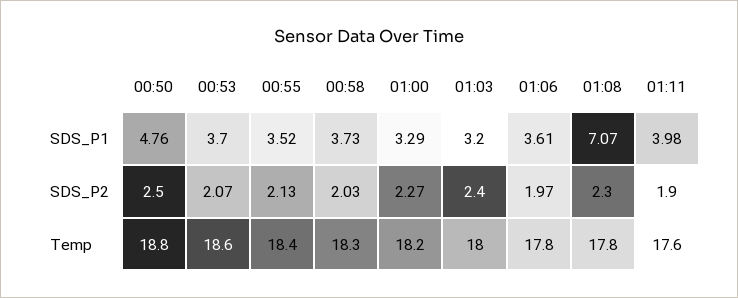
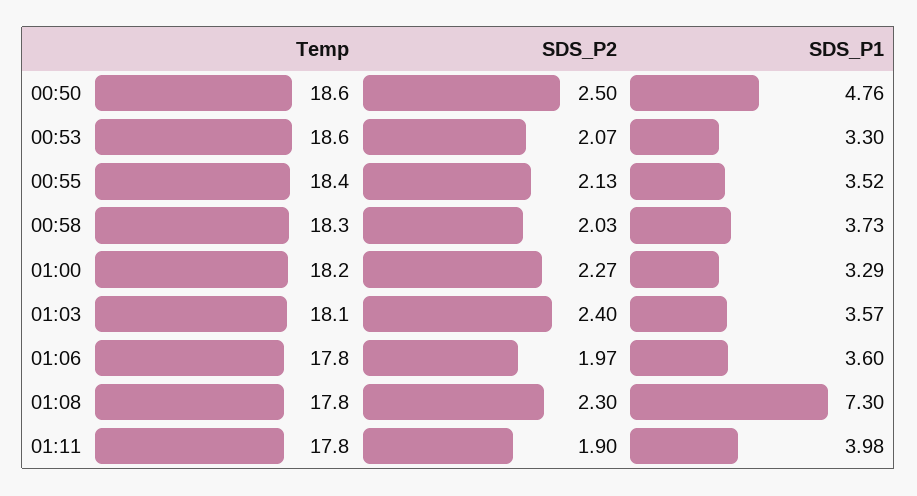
00:53, SDS_P1: 3.7 -> 3.3
01:03, SDS_P1: 3.2 -> 3.57
01:06, SDS_P1: 3.61 -> 3.6
01:08, SDS_P1: 7.07 -> 7.3
00:50, Temp: 18.8 -> 18.6
01:03, Temp: 18 -> 18.1
01:11, Temp: 17.6 -> 17.8

